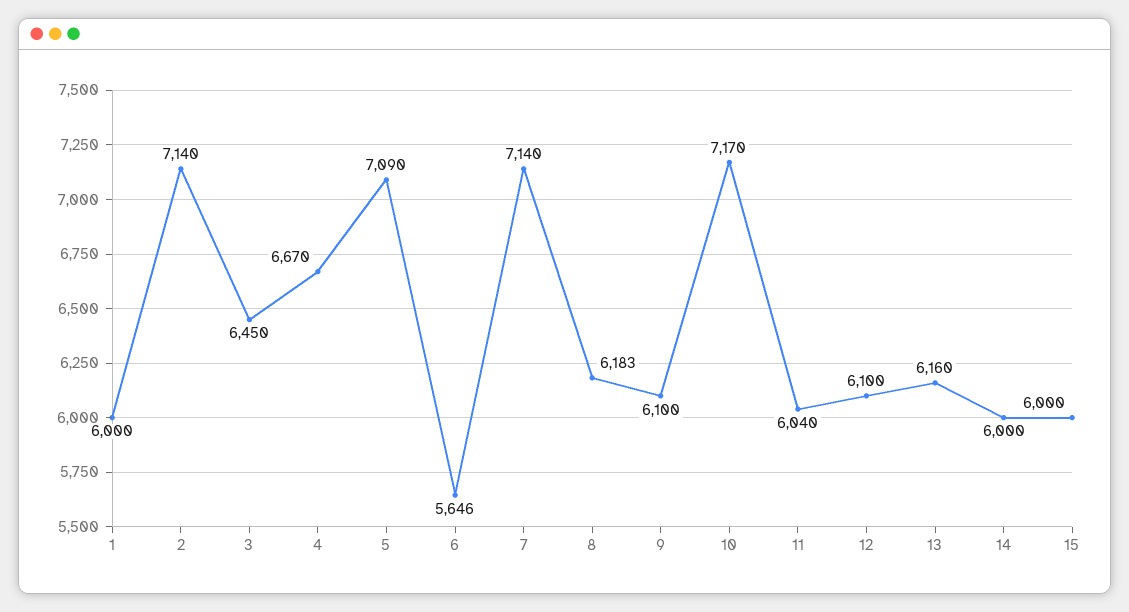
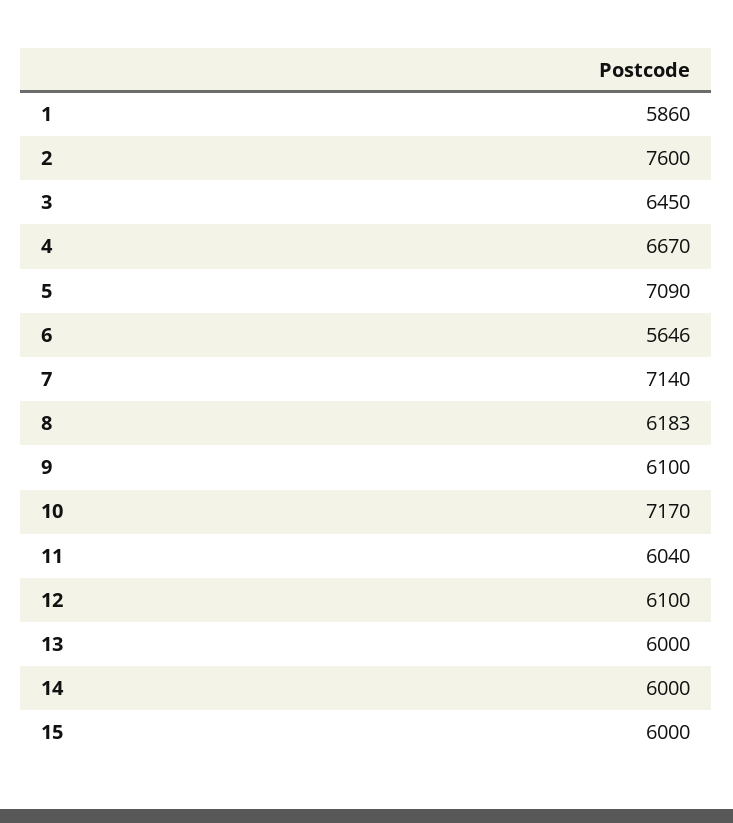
1: 6000 -> 5860
2: 7140 -> 7600
13: 6160 -> 6000

